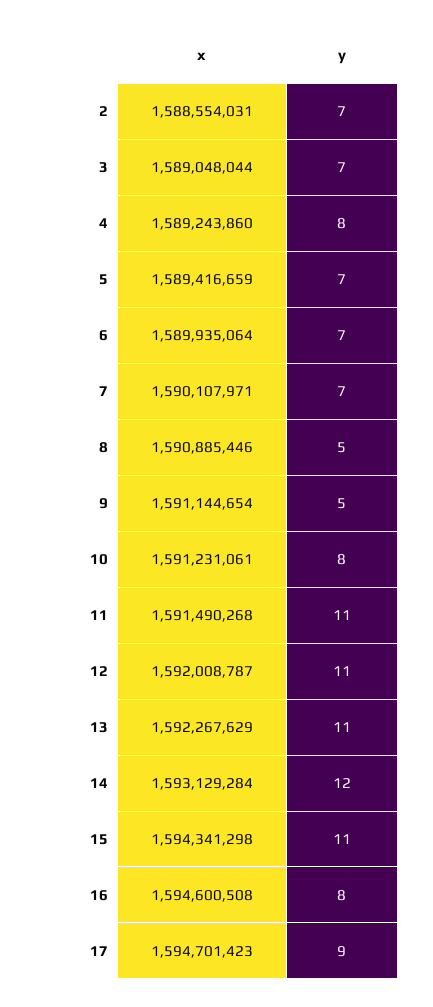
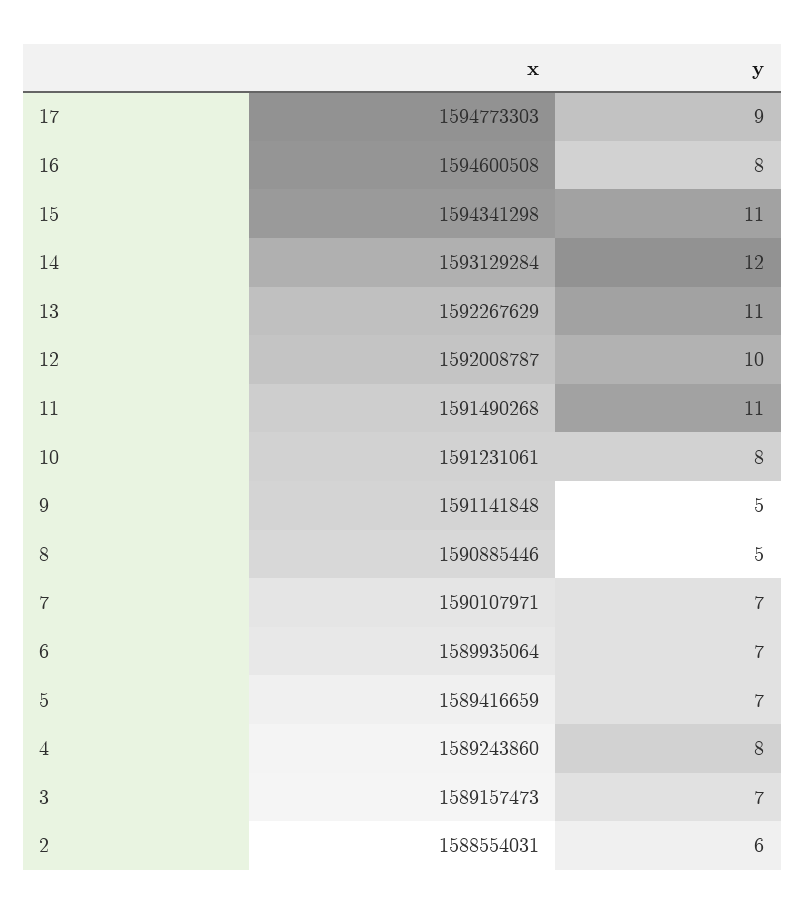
y, 2: 7 -> 6
x, 3: 1589048044 -> 1589157473
x, 9: 1591144654 -> 1591141848
y, 12: 11 -> 10
x, 17: 1594701423 -> 1594773303

